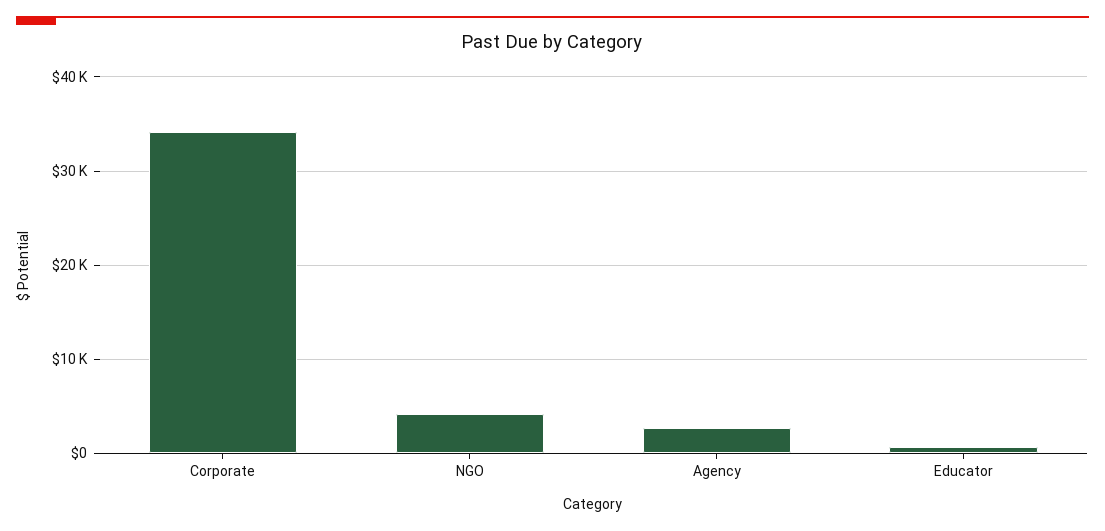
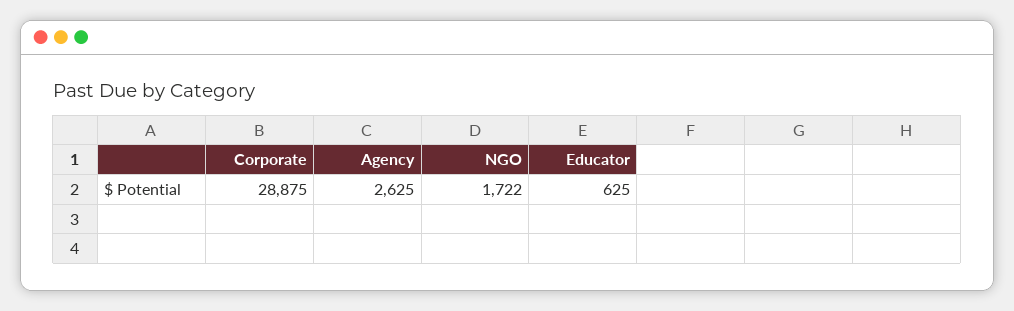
Corporate: 34000 -> 28875
NGO: 4000 -> 1722

